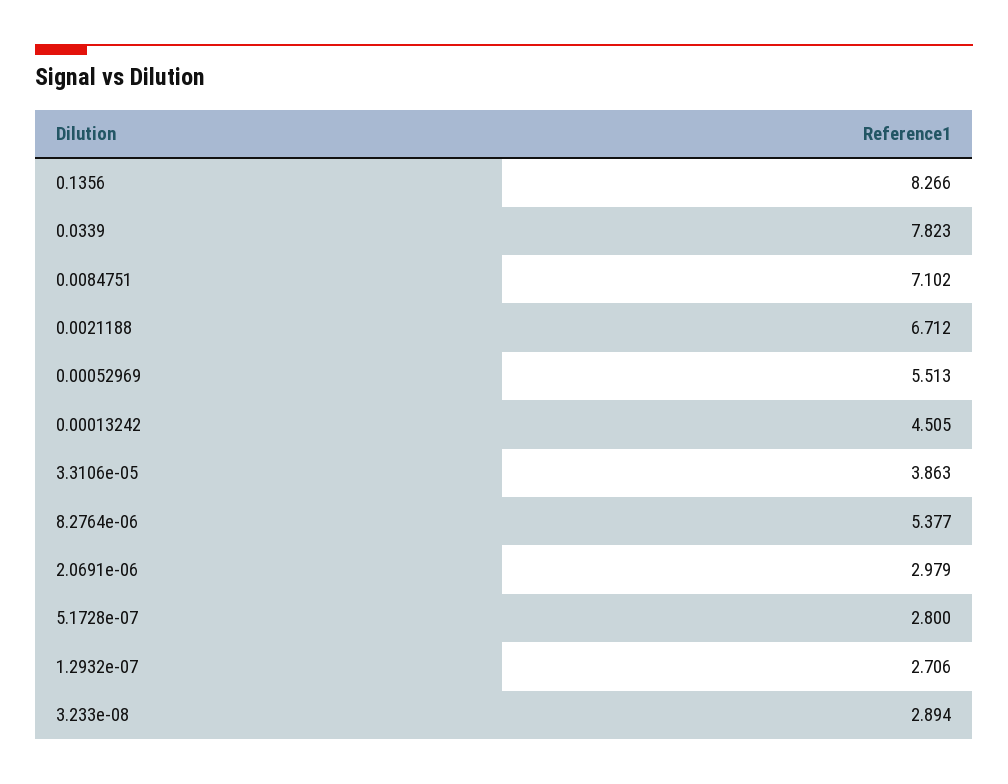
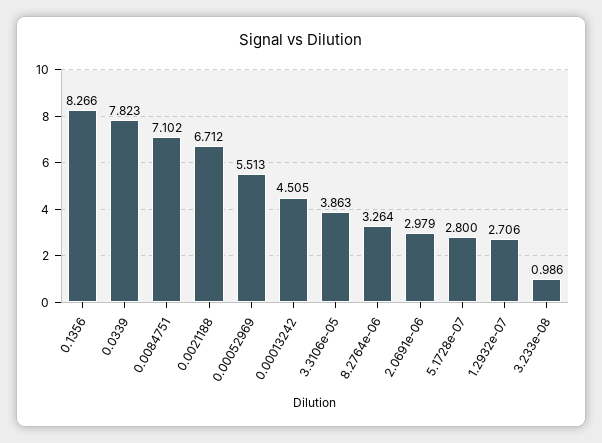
8.2764e-06: 5.377 -> 3.264
3.233e-08: 2.894 -> 0.986

